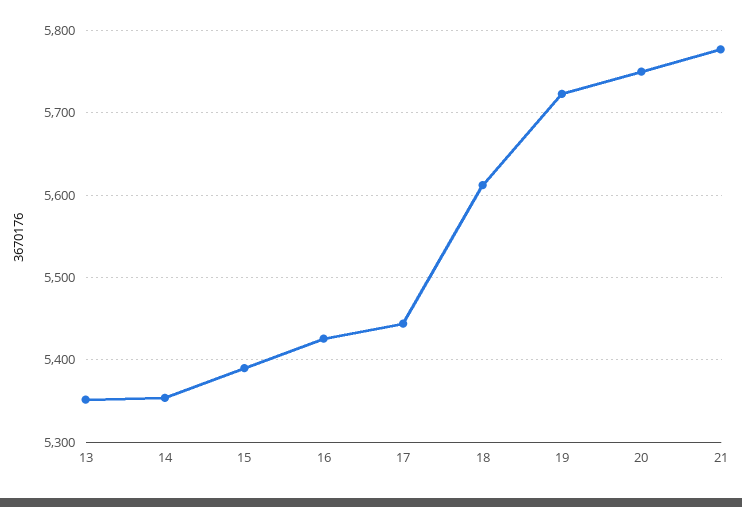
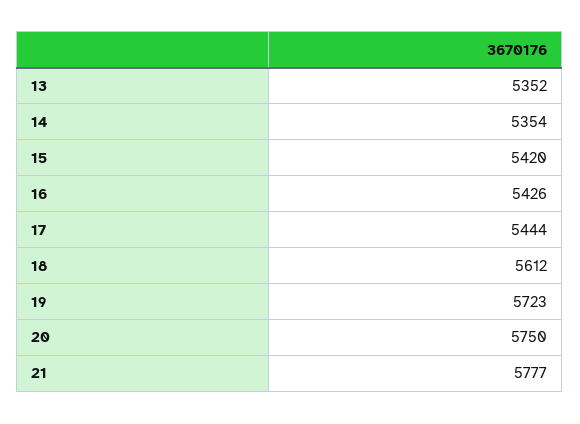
15: 5390 -> 5420

